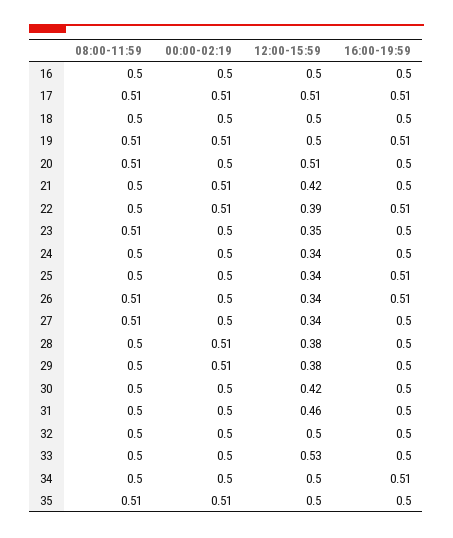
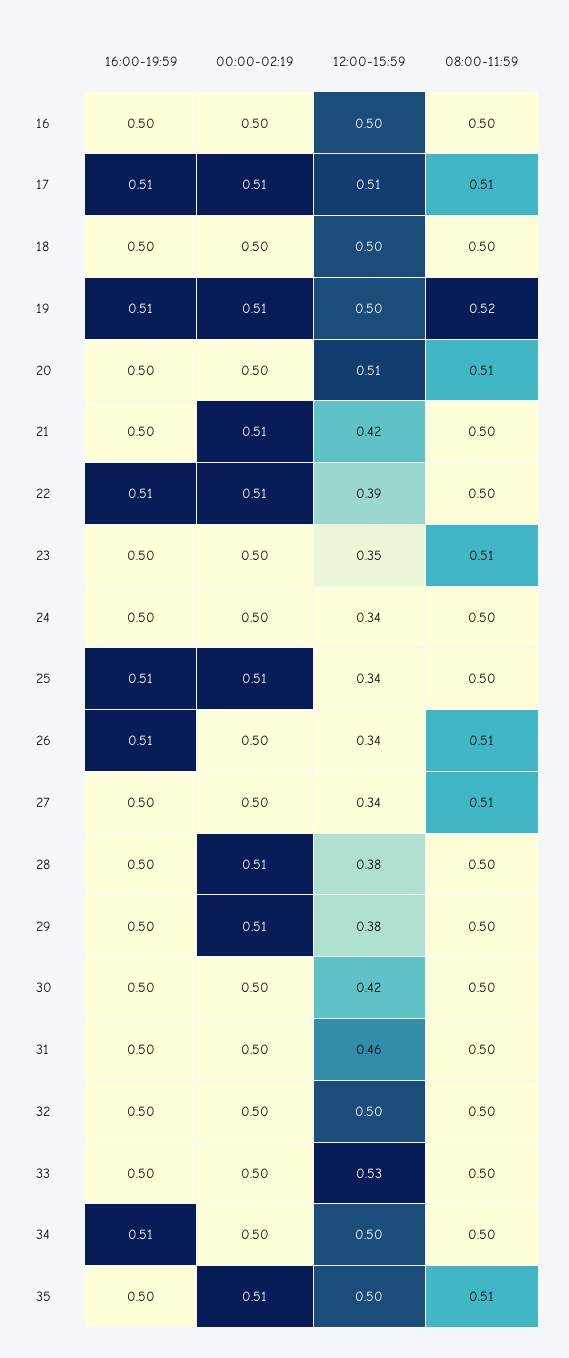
08:00-11:59, 19: 0.51 -> 0.52
00:00-02:19, 25: 0.5 -> 0.51

